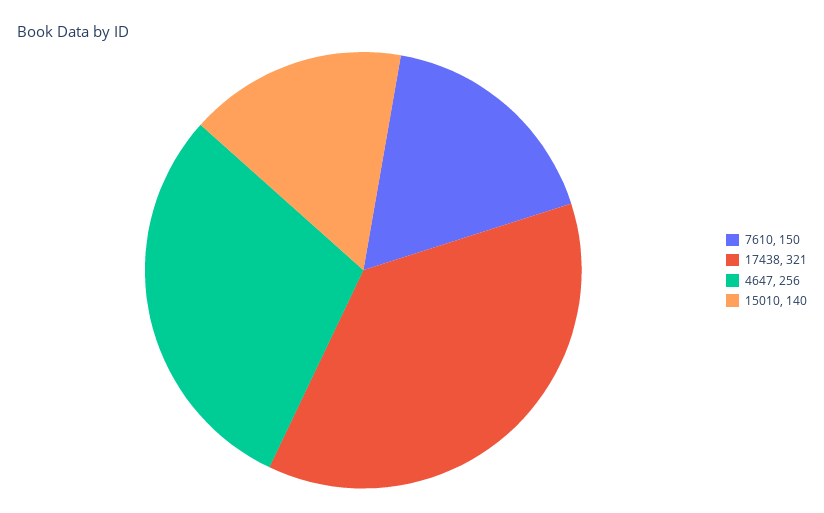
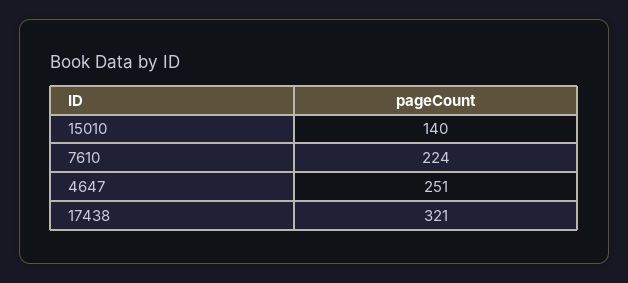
7610: 150 -> 224
4647: 256 -> 251

